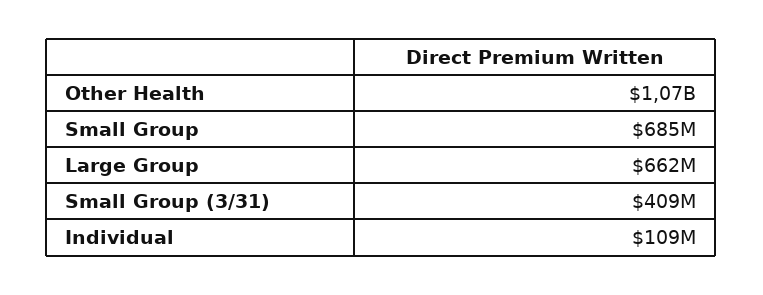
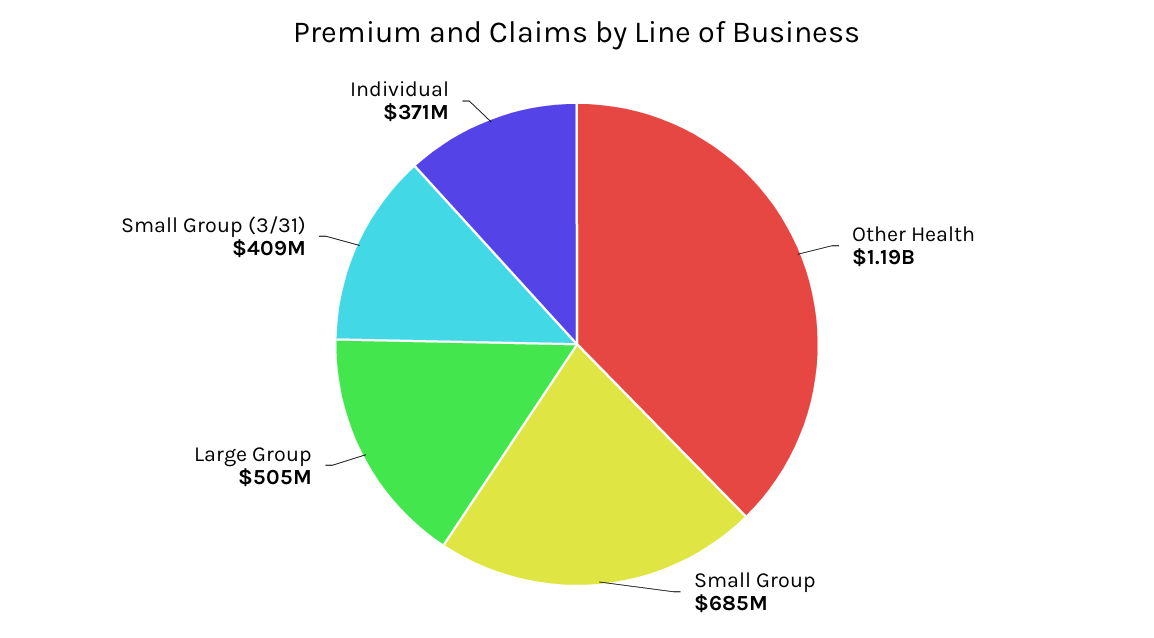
Other Health: 1070000000 -> 1190000000
Large Group: 662000000 -> 505000000
Individual: 109000000 -> 371000000

